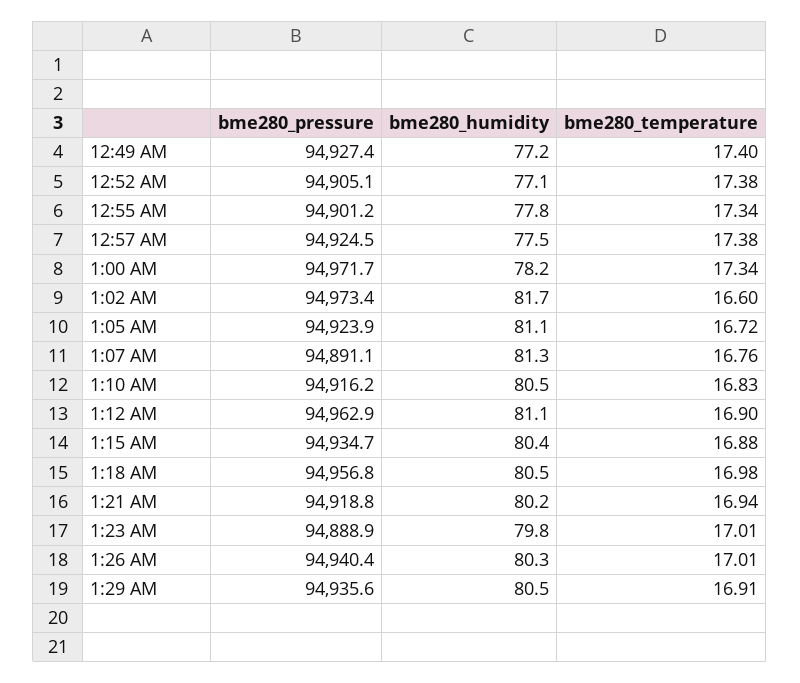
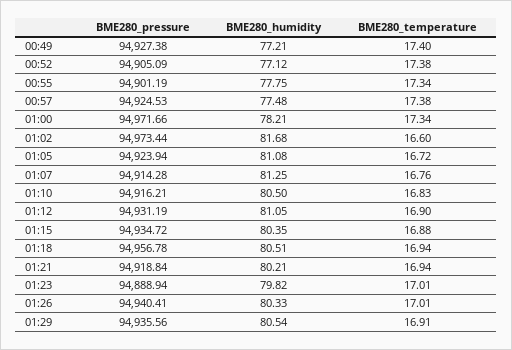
bme280_pressure, 1:07 AM: 94891.1 -> 94914.28
bme280_pressure, 1:12 AM: 94962.9 -> 94931.19
bme280_temperature, 1:18 AM: 16.98 -> 16.94

